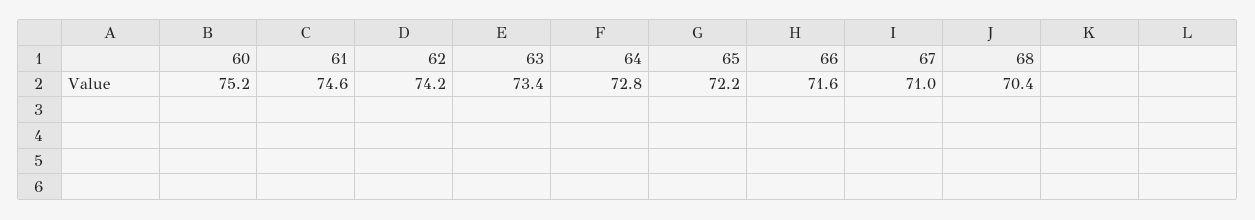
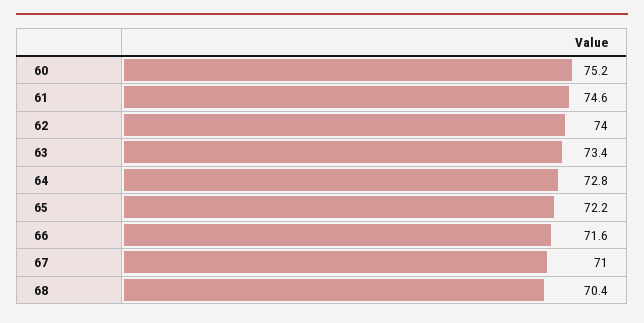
62: 74.2 -> 74

